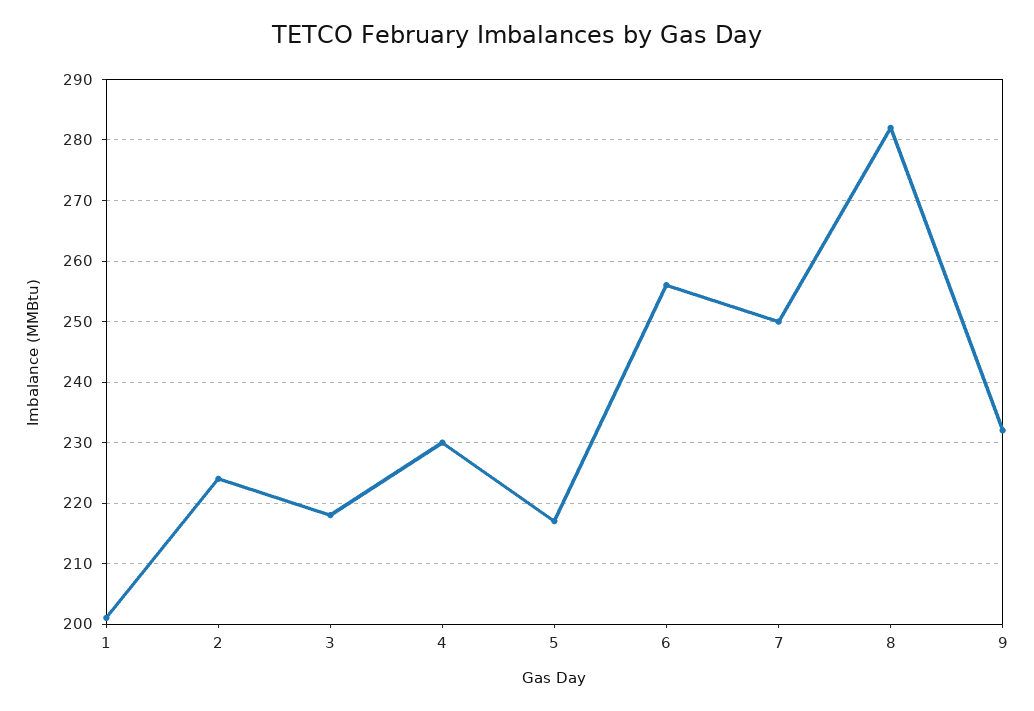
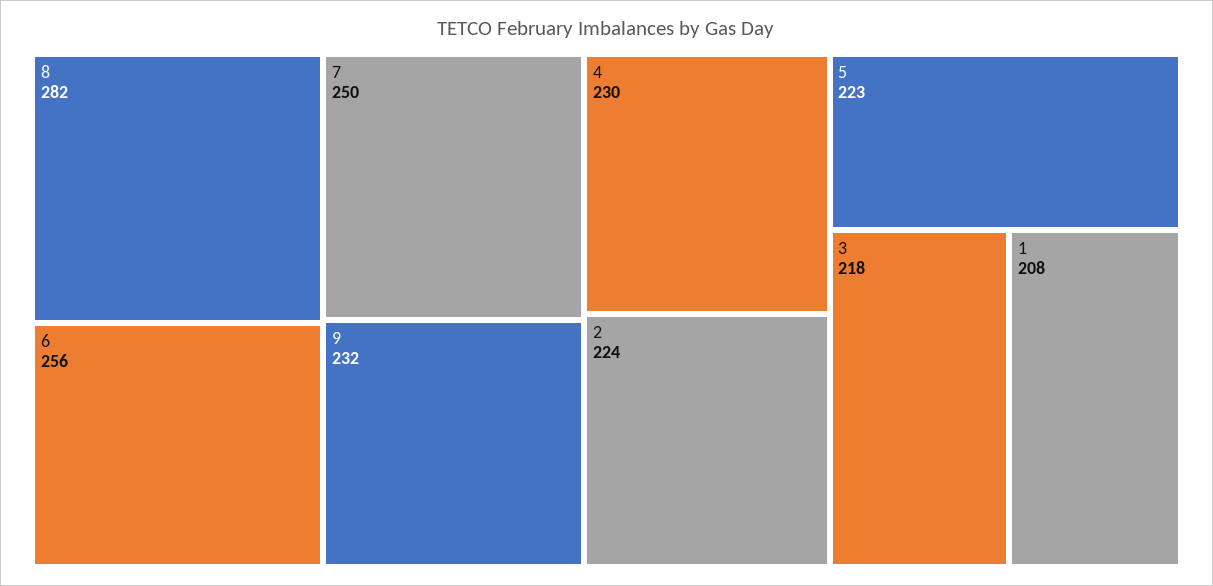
1: 201 -> 208
5: 217 -> 223

